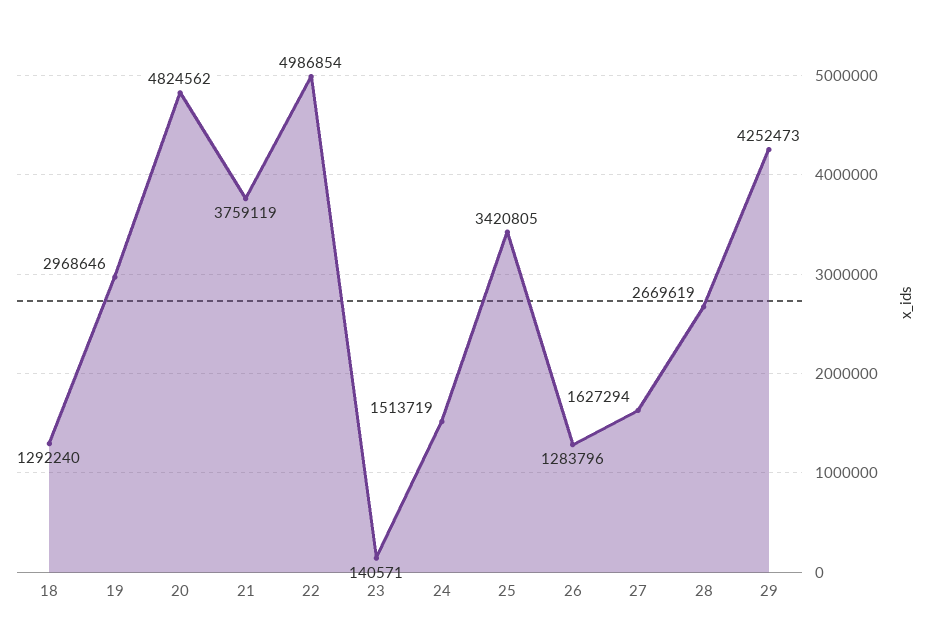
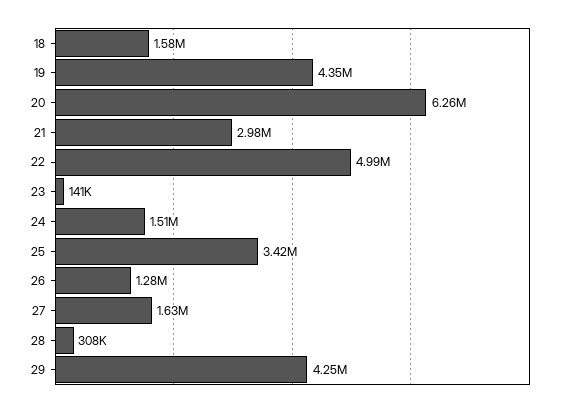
18: 1292240 -> 1580000
19: 2968646 -> 4350000
20: 4824562 -> 6260000
21: 3759119 -> 2980000
28: 2669619 -> 308000

